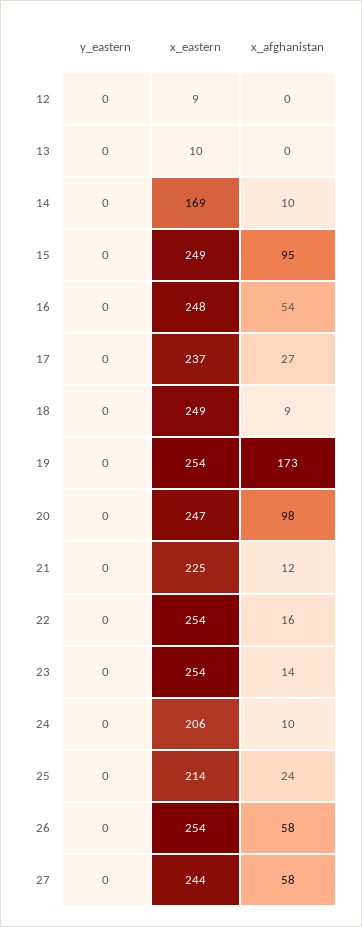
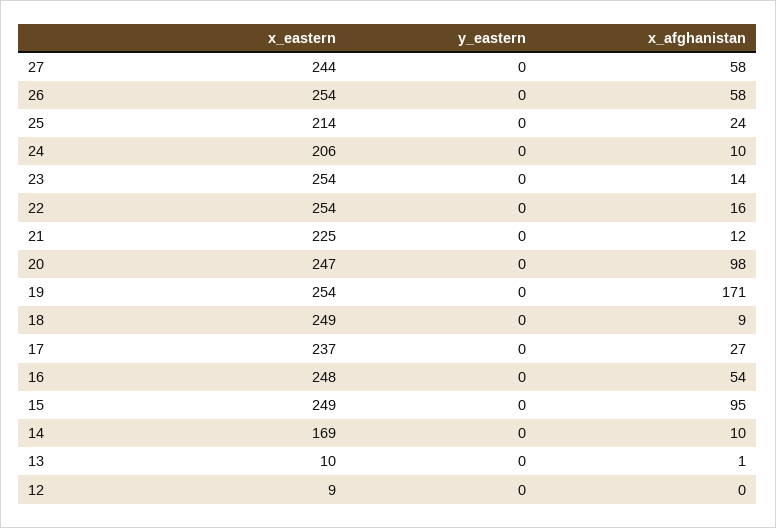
x_afghanistan, 13: 0 -> 1
x_afghanistan, 19: 173 -> 171

